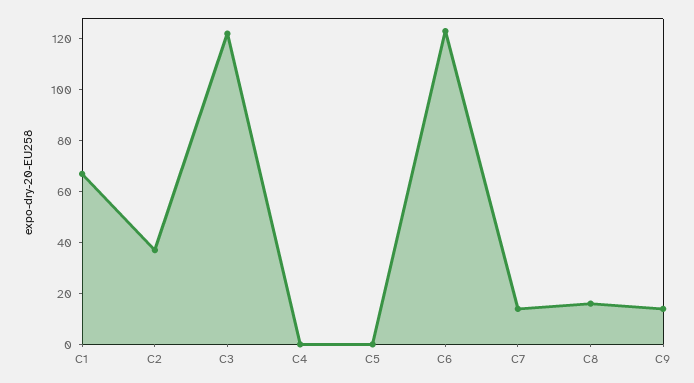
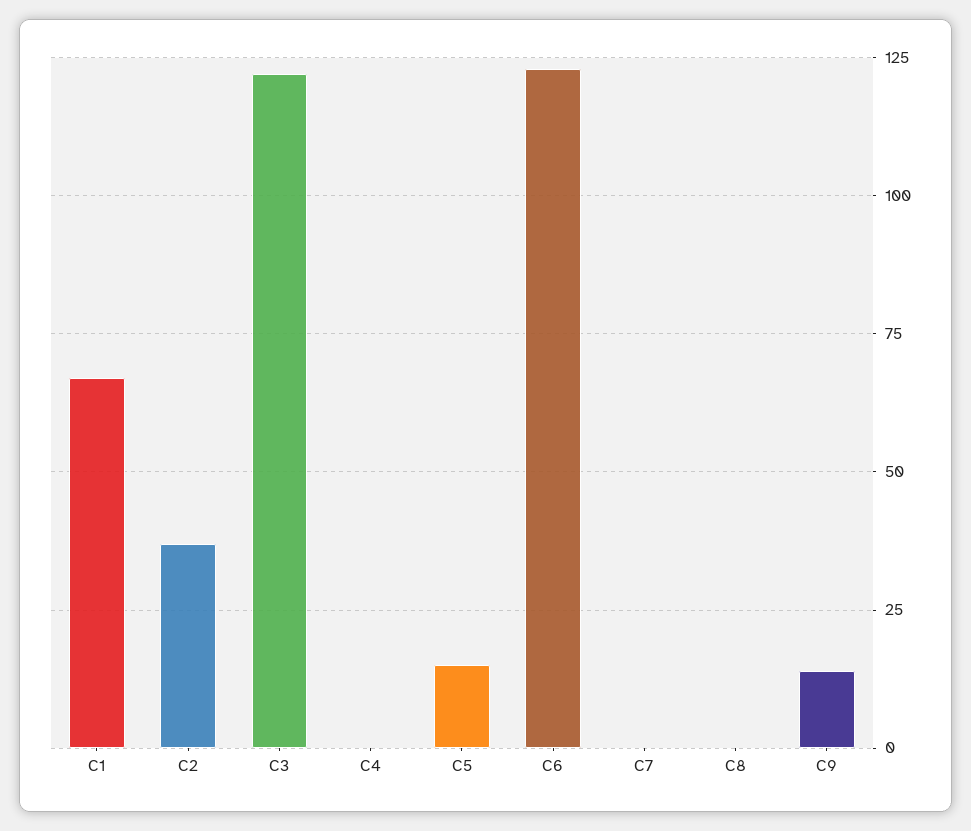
C5: 0 -> 15
C7: 15 -> 0
C8: 15 -> 0

